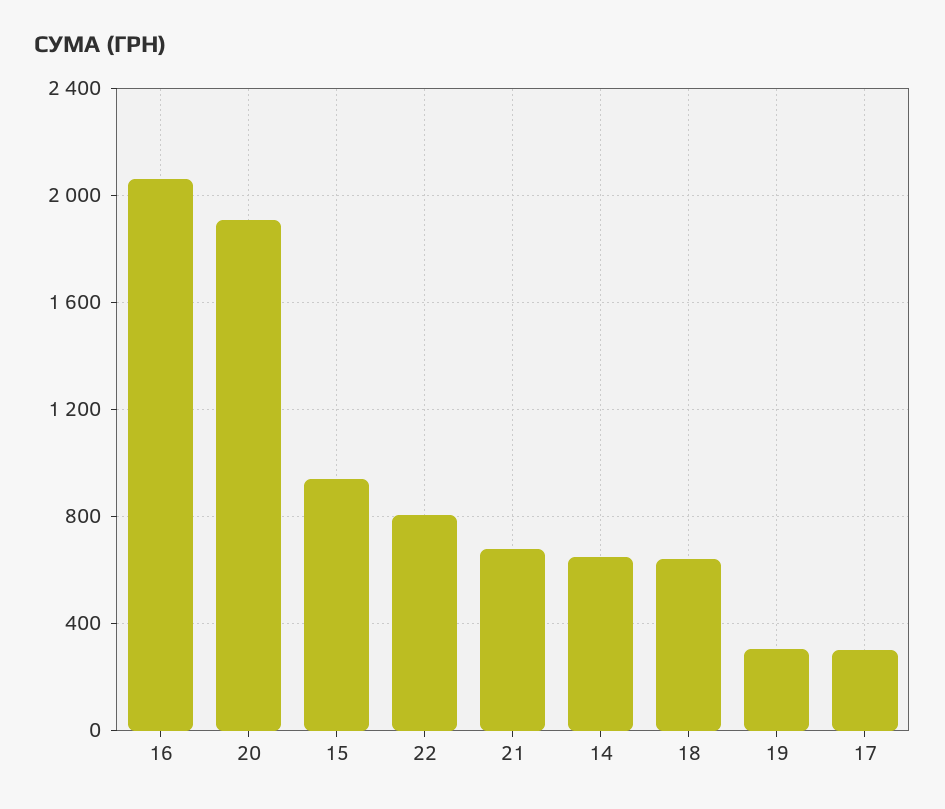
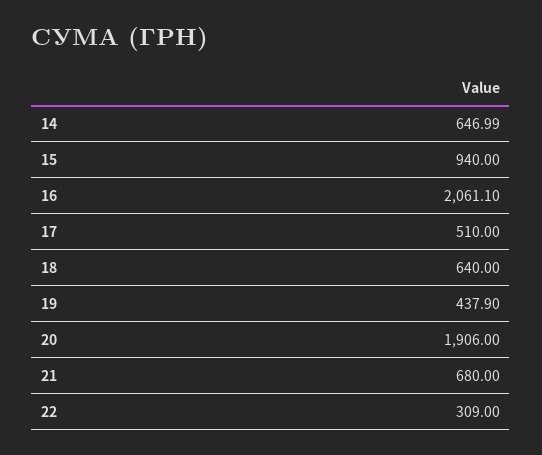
22: 800 -> 309
19: 300 -> 437.9
17: 300 -> 510

